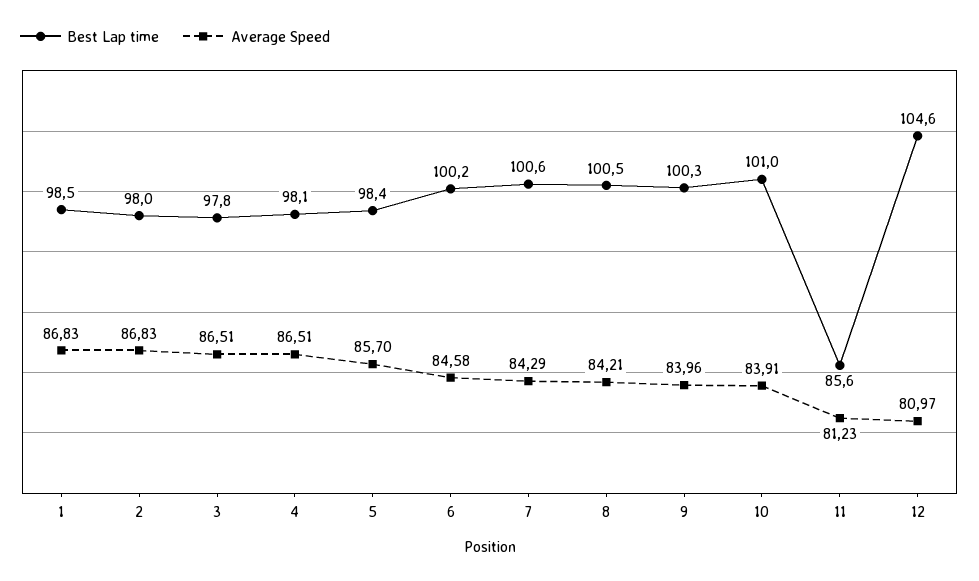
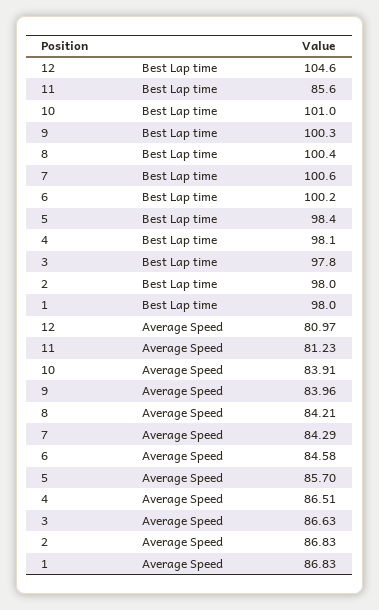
Best Lap time, 1: 98.5 -> 98
Average Speed, 3: 86.51 -> 86.63
Best Lap time, 8: 100.5 -> 100.4

